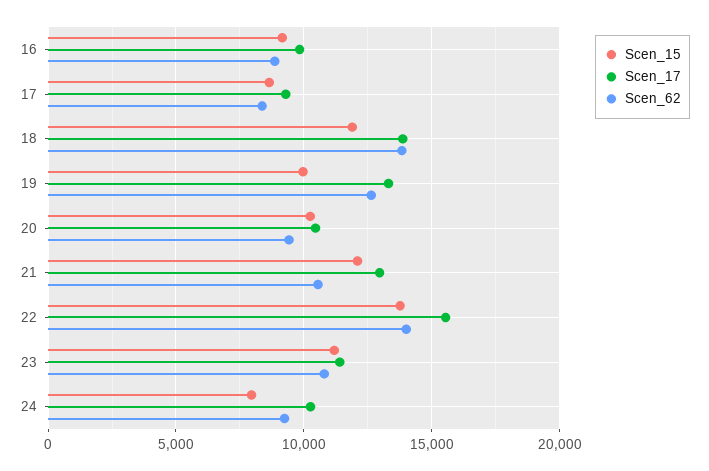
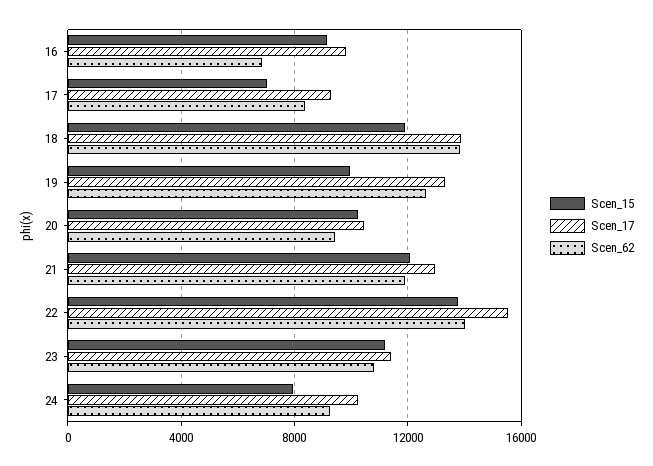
Scen_62, 16: 9000 -> 7000
Scen_15, 17: 8500 -> 7000
Scen_62, 21: 10500 -> 12000

